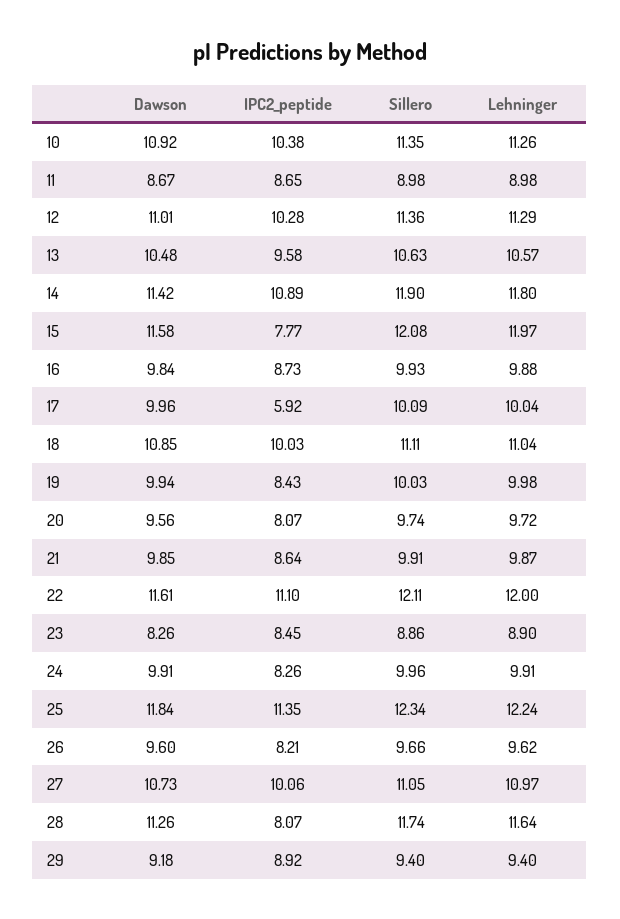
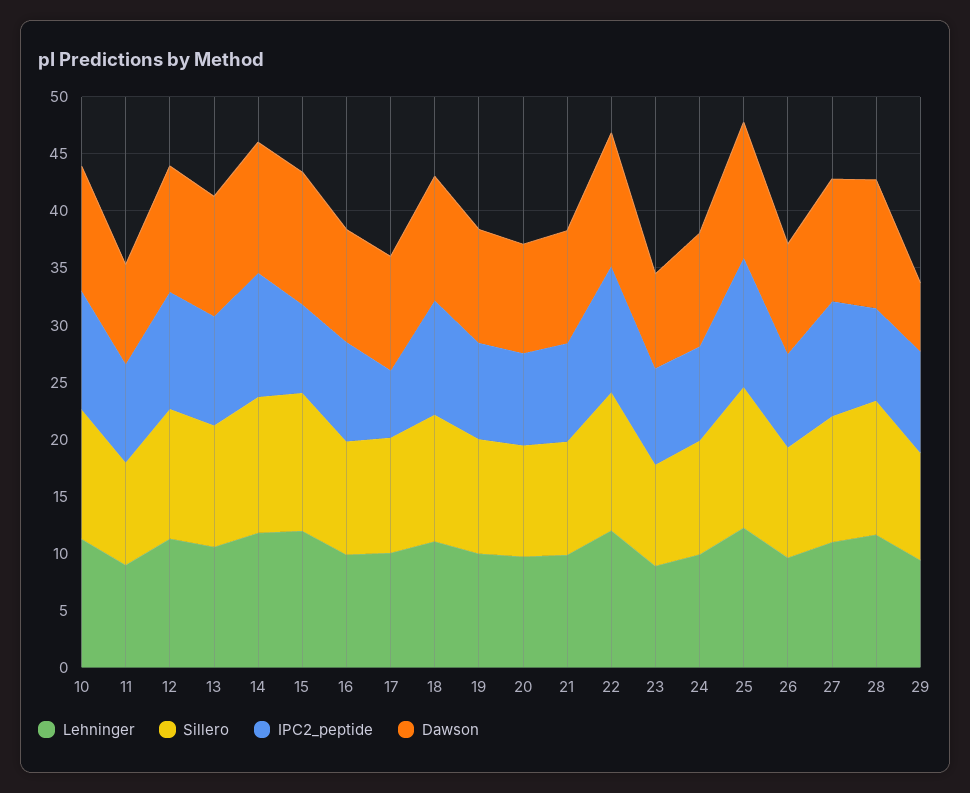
Dawson, 29: 9.18 -> 6

